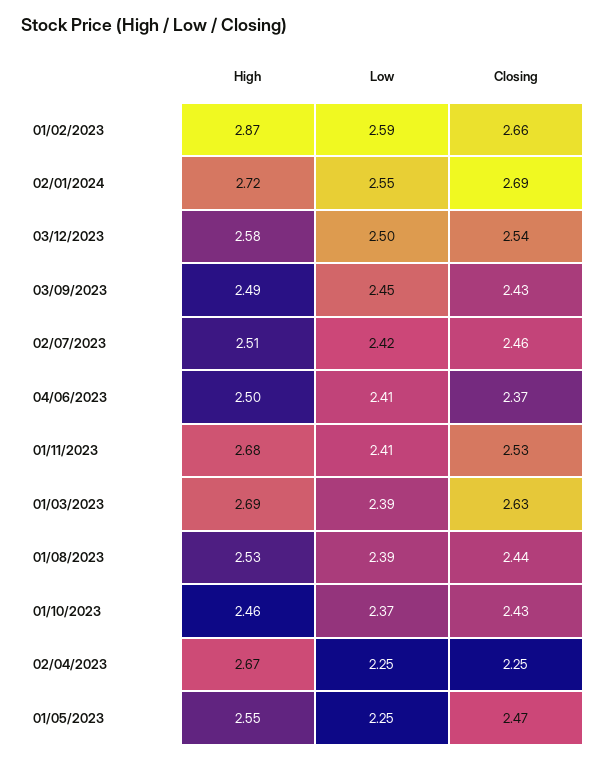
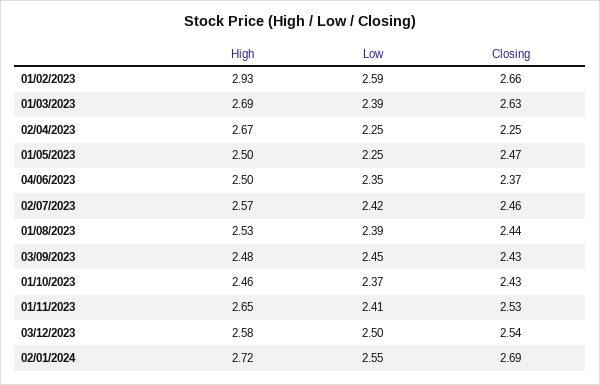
High, 01/02/2023: 2.87 -> 2.93
High, 03/09/2023: 2.49 -> 2.48
High, 02/07/2023: 2.51 -> 2.57
Low, 04/06/2023: 2.41 -> 2.35
High, 01/11/2023: 2.68 -> 2.65
High, 01/05/2023: 2.55 -> 2.5

